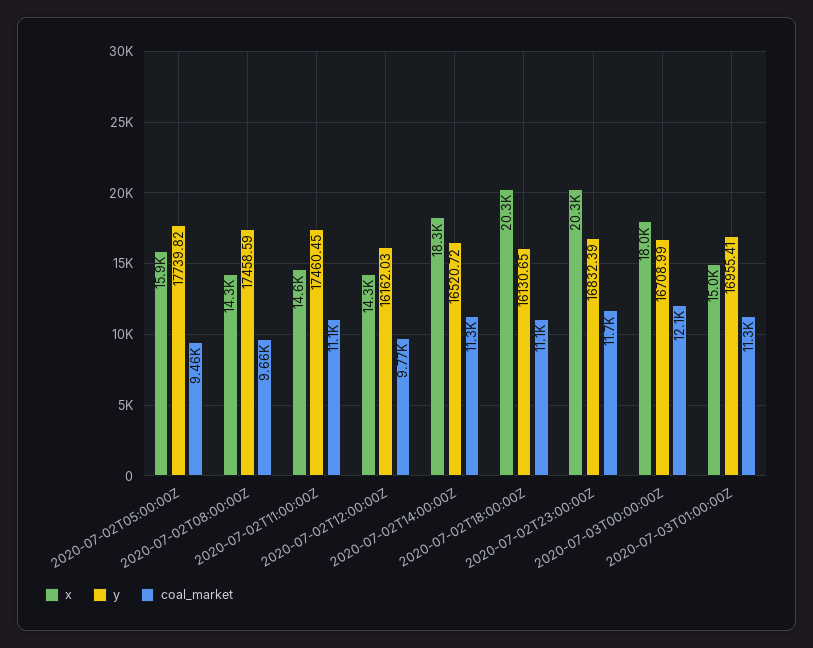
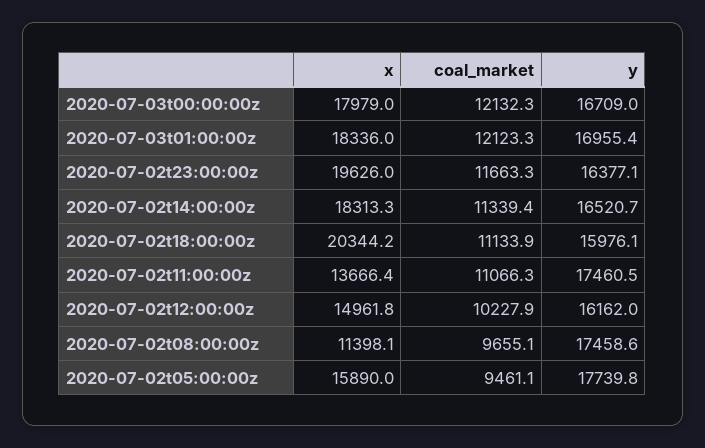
x, 2020-07-02T08:00:00Z: 14300 -> 11398.1
x, 2020-07-02T11:00:00Z: 14600 -> 13666.4
x, 2020-07-02T12:00:00Z: 14300 -> 14961.8
coal_market, 2020-07-02T12:00:00Z: 9770 -> 10227.9
y, 2020-07-02T18:00:00Z: 16130.65 -> 15976.1
x, 2020-07-02T23:00:00Z: 20300 -> 19626
y, 2020-07-02T23:00:00Z: 16832.39 -> 16377.1
x, 2020-07-03T01:00:00Z: 15000 -> 18336
coal_market, 2020-07-03T01:00:00Z: 11300 -> 12123.3

